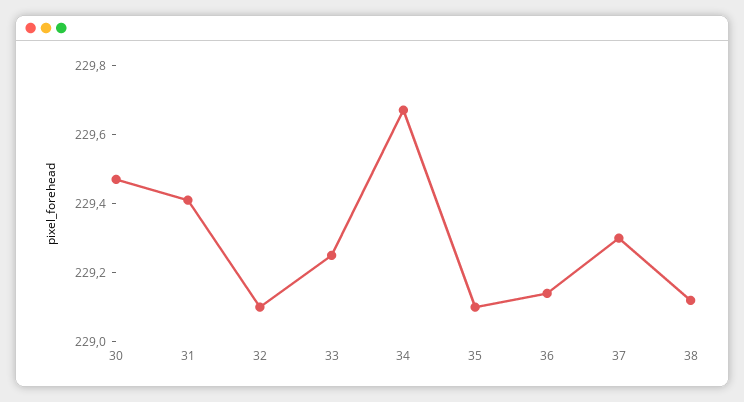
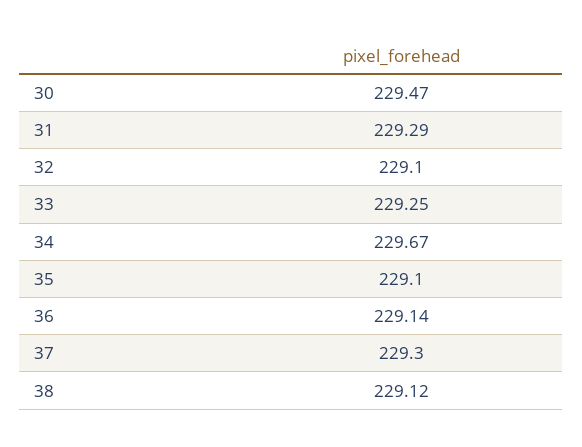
31: 229.4 -> 229.29

